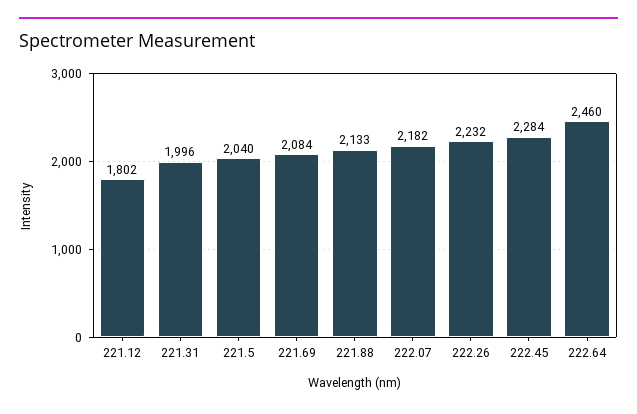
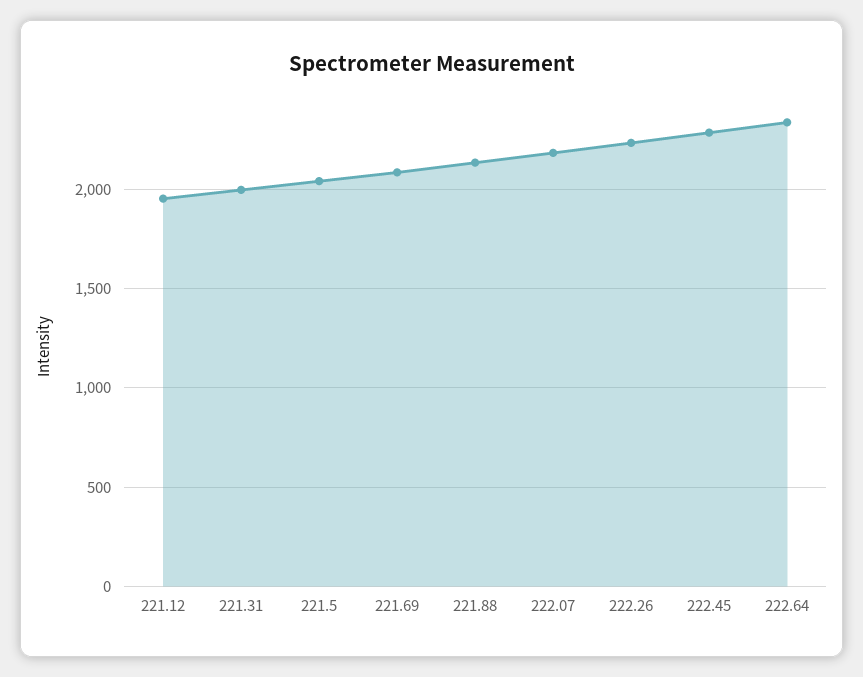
221.12: 1802 -> 1950
222.64: 2460 -> 2350

